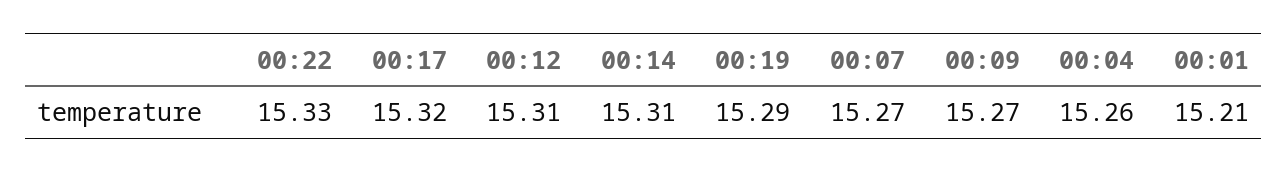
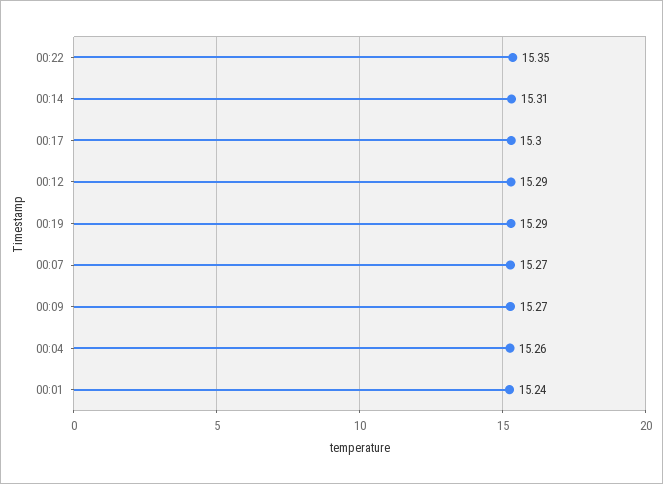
00:22: 15.33 -> 15.35
00:17: 15.32 -> 15.3
00:12: 15.31 -> 15.29
00:01: 15.21 -> 15.24

